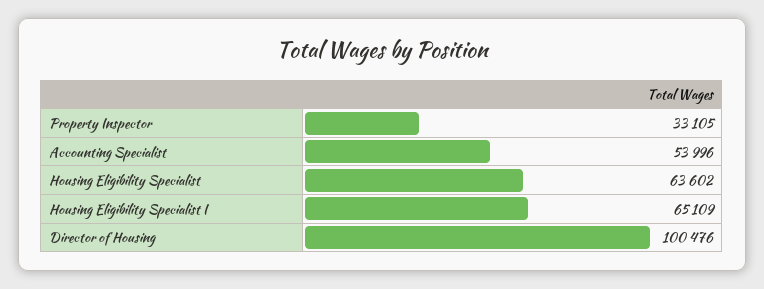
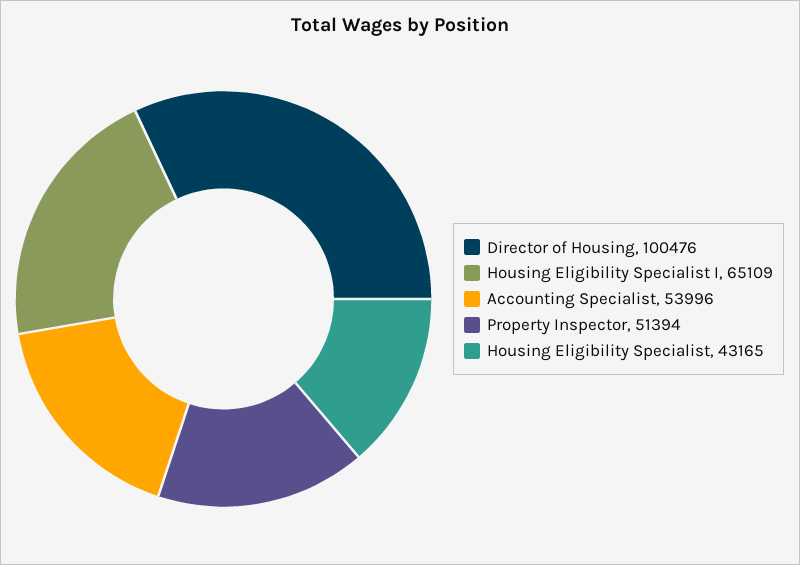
Property Inspector: 33105 -> 51394
Housing Eligibility Specialist: 63602 -> 43165

